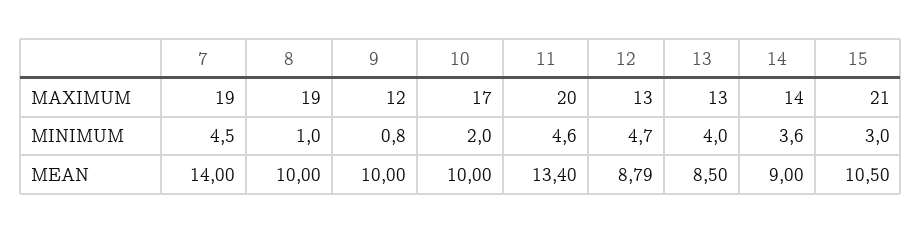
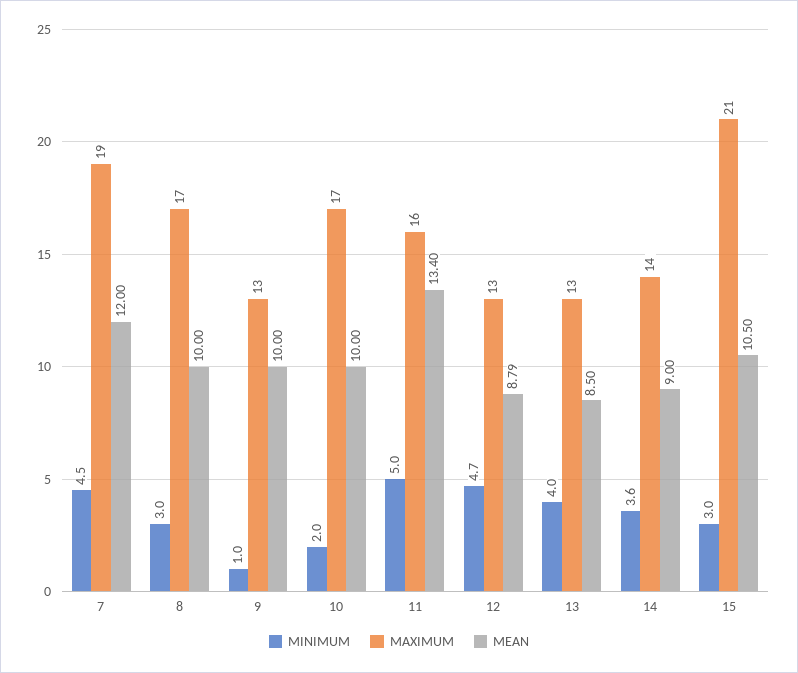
MAXIMUM, 8: 19 -> 17
MAXIMUM, 9: 12 -> 13
MAXIMUM, 11: 20 -> 16
MINIMUM, 8: 1 -> 3
MINIMUM, 9: 0.8 -> 1
MINIMUM, 11: 4.6 -> 5
MEAN, 7: 14 -> 12

